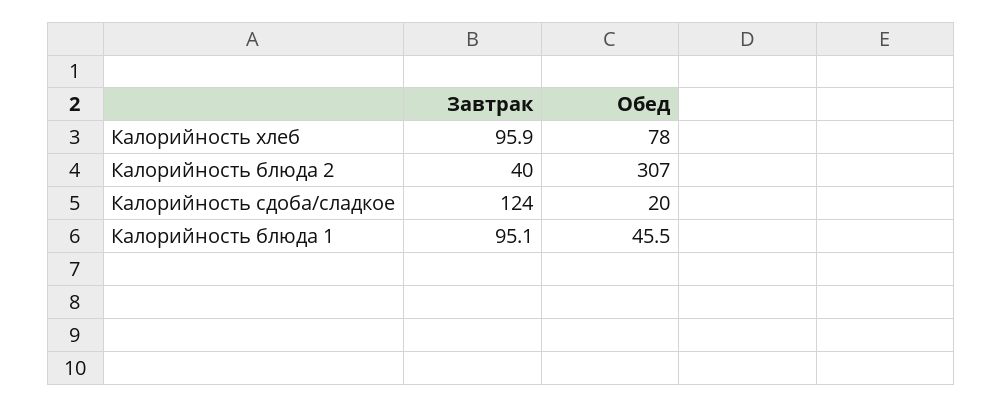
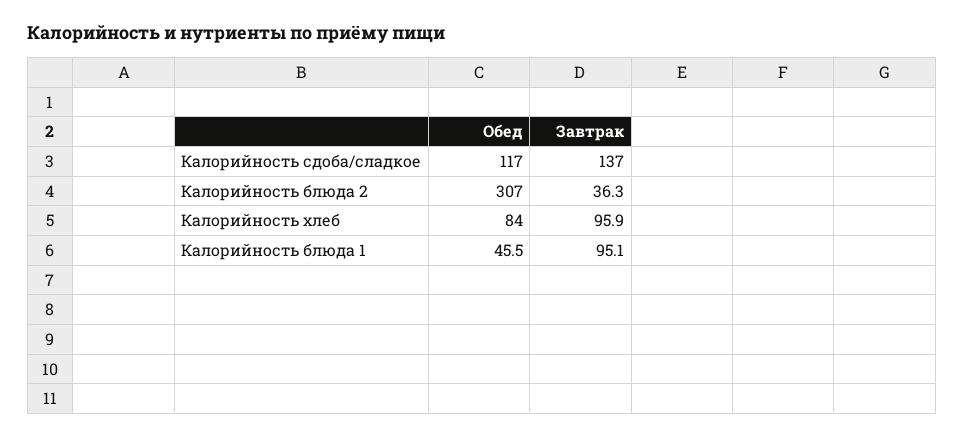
Обед, Калорийность хлеб: 78 -> 84
Завтрак, Калорийность блюда 2: 40 -> 36.3
Завтрак, Калорийность сдоба/сладкое: 124 -> 137
Обед, Калорийность сдоба/сладкое: 20 -> 117

